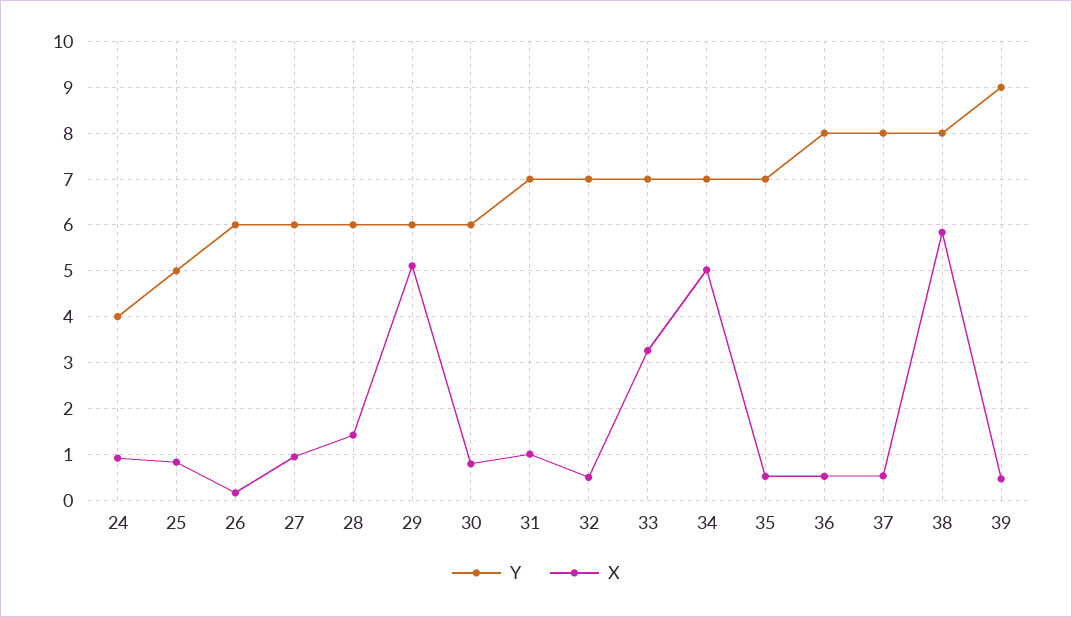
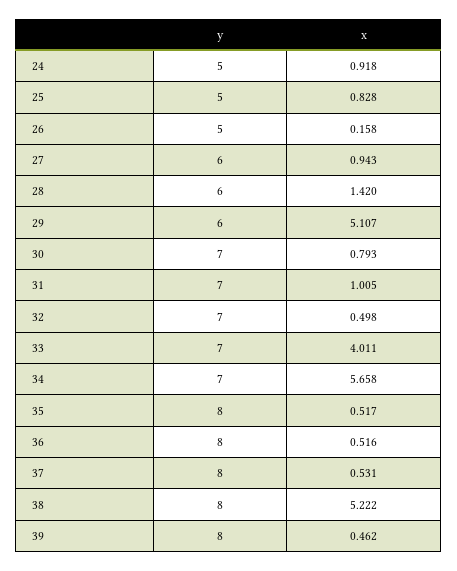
Y, 24: 4 -> 5
Y, 26: 6 -> 5
Y, 30: 6 -> 7
X, 33: 3.2 -> 4.011
X, 34: 5 -> 5.658
Y, 35: 7 -> 8
X, 38: 5.8 -> 5.222
Y, 39: 9 -> 8

